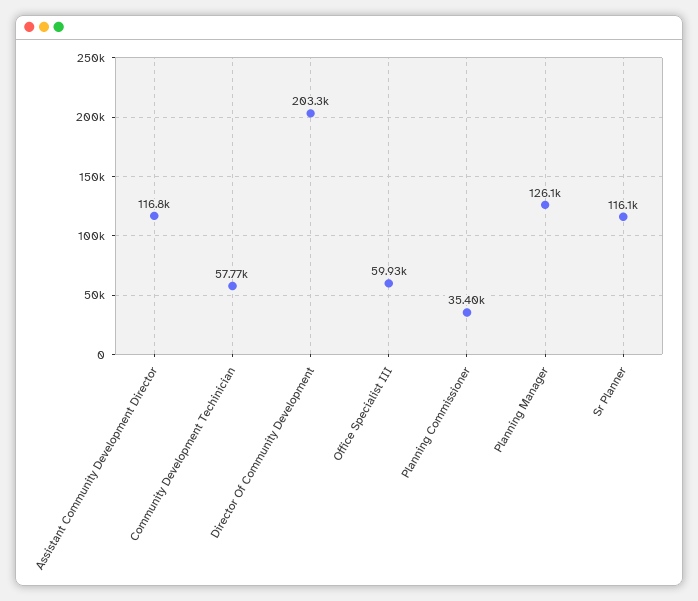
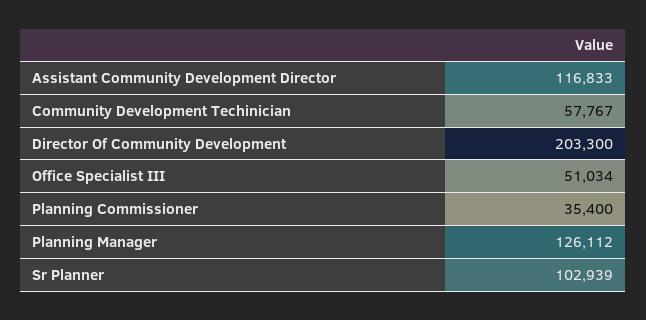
Office Specialist III: 59930 -> 51034
Sr Planner: 116100 -> 102939

